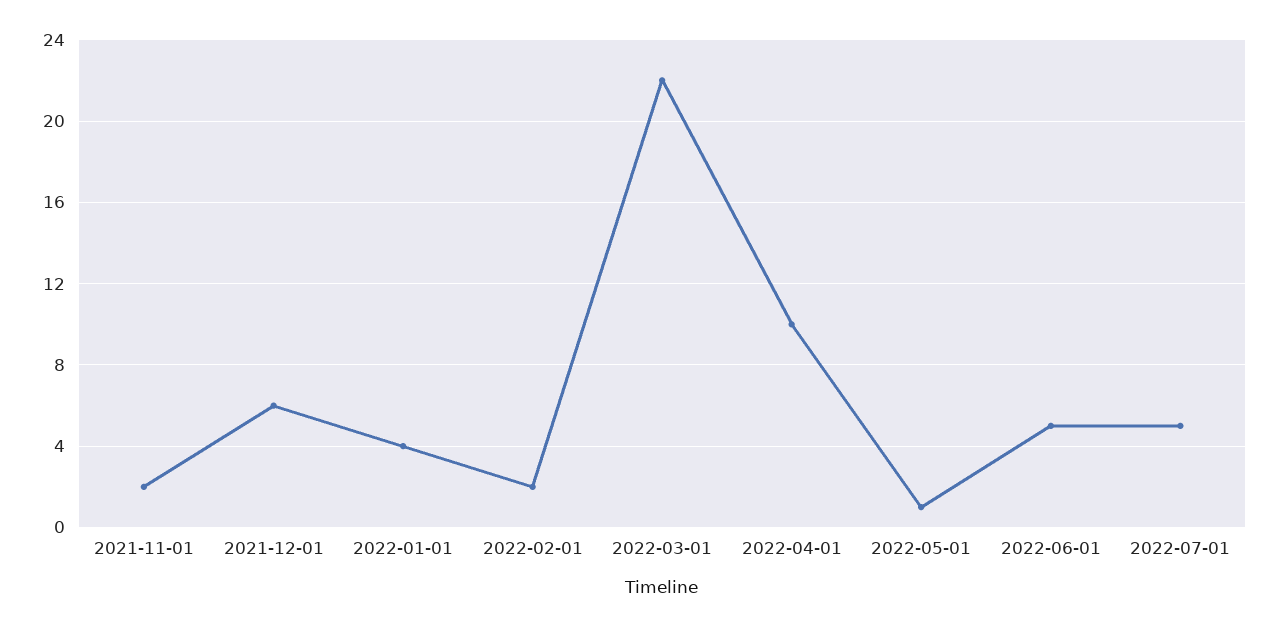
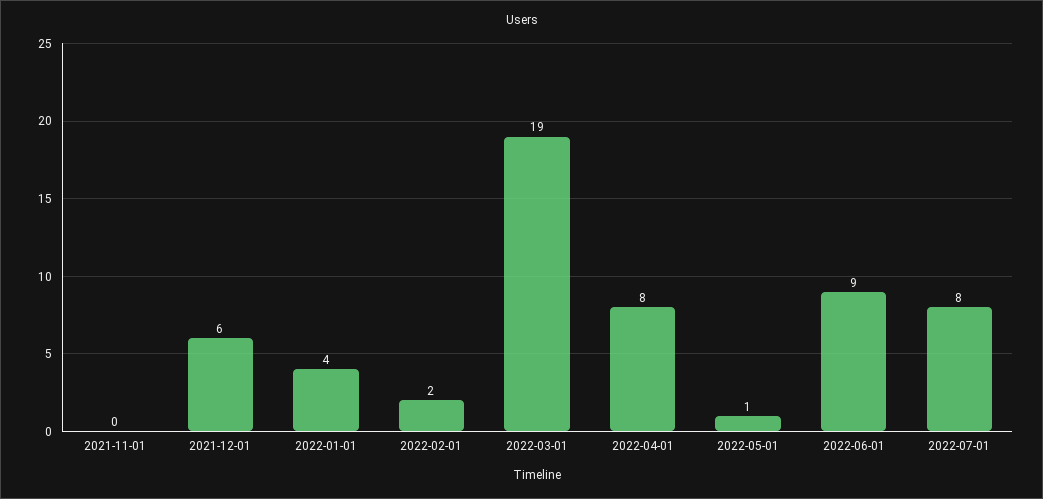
2021-11-01: 2 -> 0
2022-03-01: 22 -> 19
2022-04-01: 10 -> 8
2022-06-01: 5 -> 9
2022-07-01: 5 -> 8

